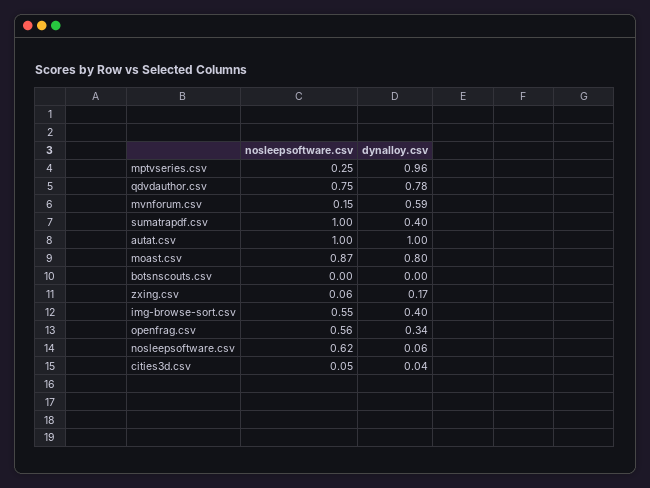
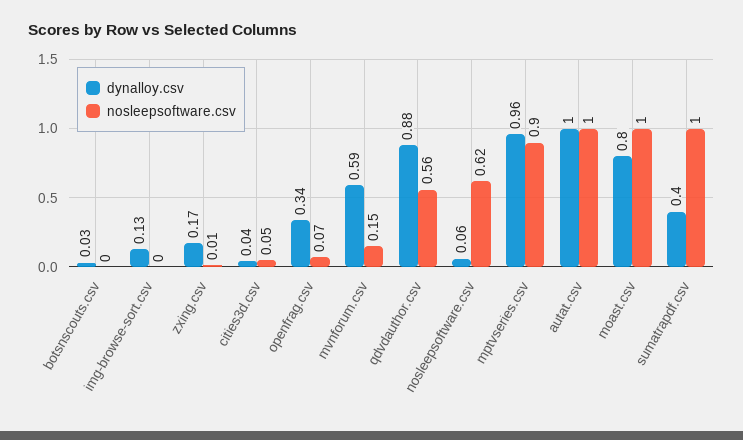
nosleepsoftware.csv, mptvseries.csv: 0.25 -> 0.9
nosleepsoftware.csv, qdvdauthor.csv: 0.75 -> 0.56
dynalloy.csv, qdvdauthor.csv: 0.78 -> 0.88
nosleepsoftware.csv, moast.csv: 0.87 -> 1
dynalloy.csv, botsnscouts.csv: 0 -> 0.03
nosleepsoftware.csv, zxing.csv: 0.06 -> 0.01
nosleepsoftware.csv, img-browse-sort.csv: 0.55 -> 0
dynalloy.csv, img-browse-sort.csv: 0.4 -> 0.13
nosleepsoftware.csv, openfrag.csv: 0.56 -> 0.07

